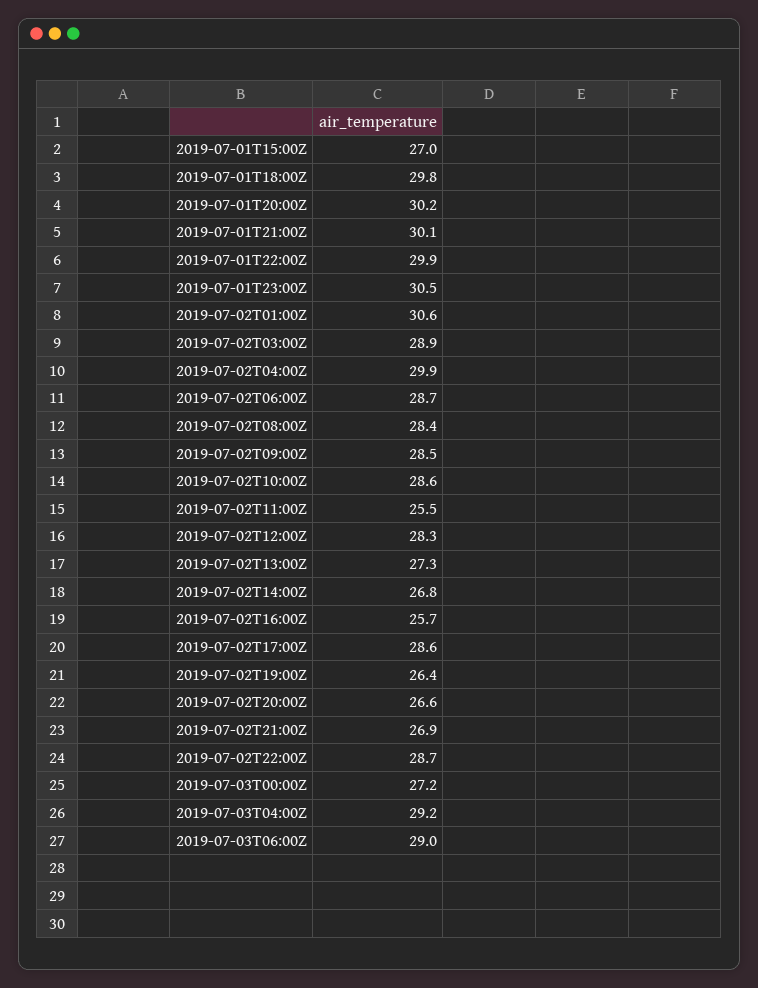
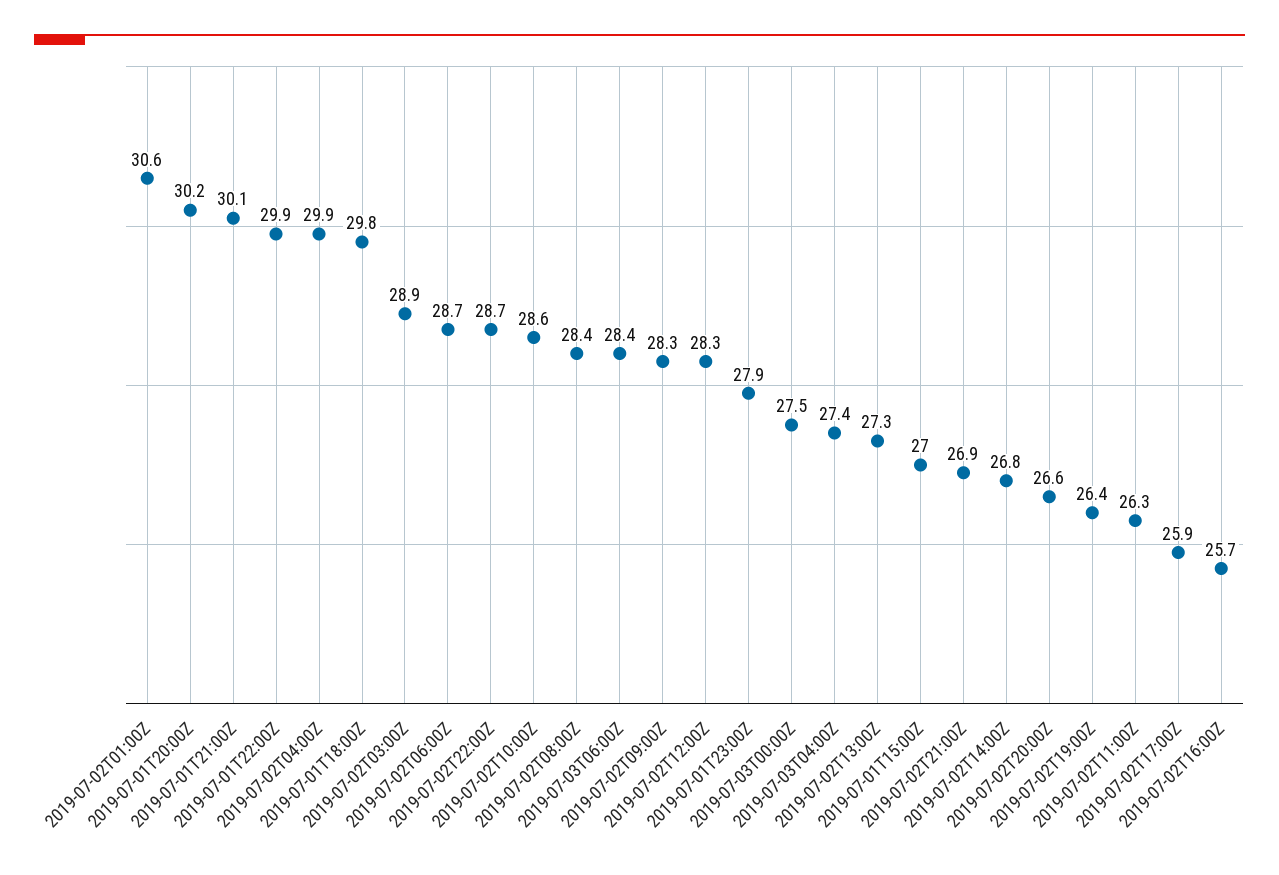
2019-07-01T23:00Z: 30.5 -> 27.9
2019-07-02T09:00Z: 28.5 -> 28.3
2019-07-02T11:00Z: 25.5 -> 26.3
2019-07-02T17:00Z: 28.6 -> 25.9
2019-07-03T00:00Z: 27.2 -> 27.5
2019-07-03T04:00Z: 29.2 -> 27.4
2019-07-03T06:00Z: 29 -> 28.4

